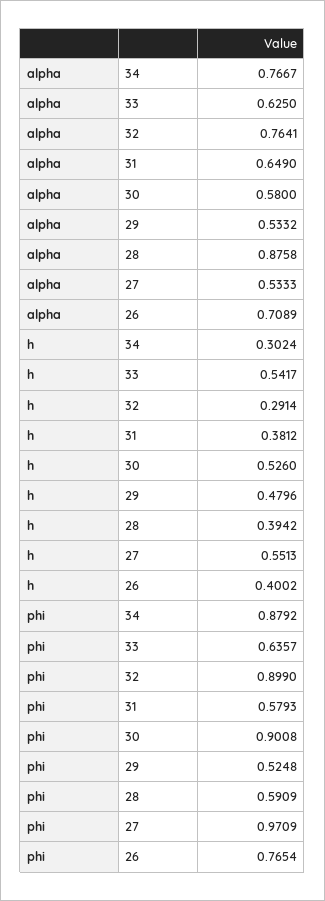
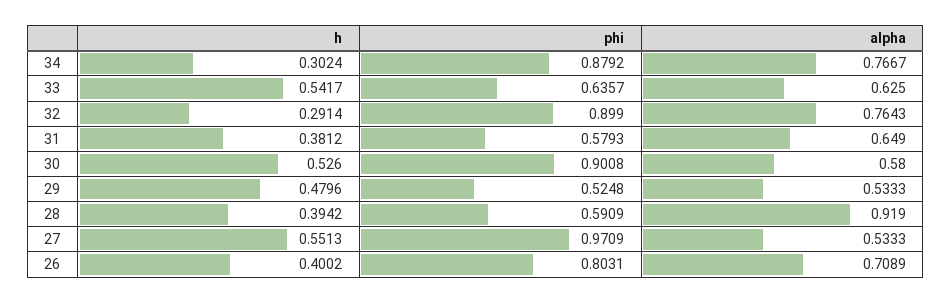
alpha, 32: 0.7641 -> 0.7643
alpha, 29: 0.5332 -> 0.5333
alpha, 28: 0.8758 -> 0.919
phi, 26: 0.7654 -> 0.8031

